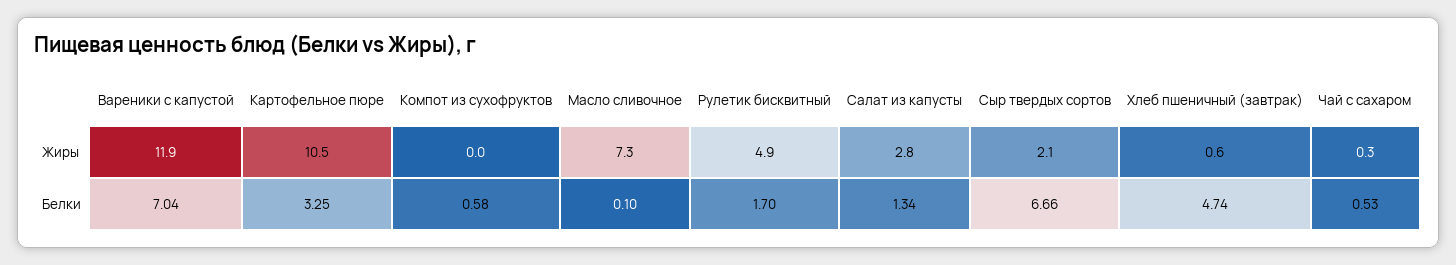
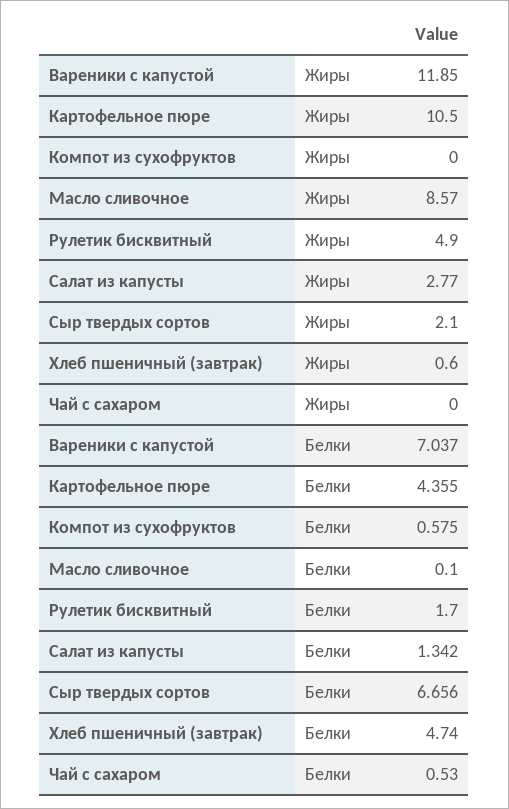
Масло сливочное, Жиры: 7.3 -> 8.57
Чай с сахаром, Жиры: 0.3 -> 0
Картофельное пюре, Белки: 3.25 -> 4.355

